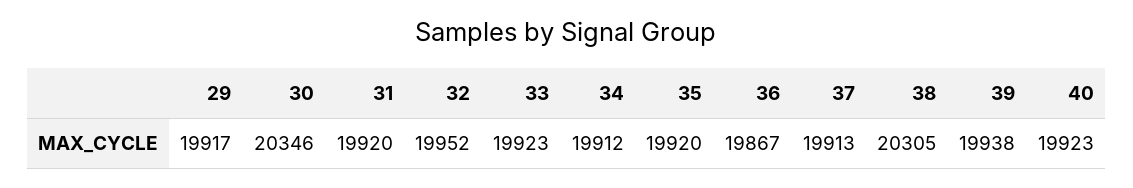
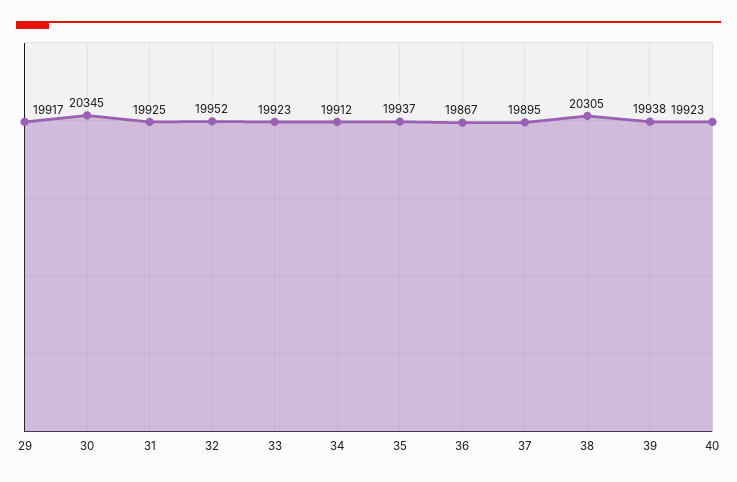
30: 20346 -> 20345
31: 19920 -> 19925
35: 19920 -> 19937
37: 19913 -> 19895

